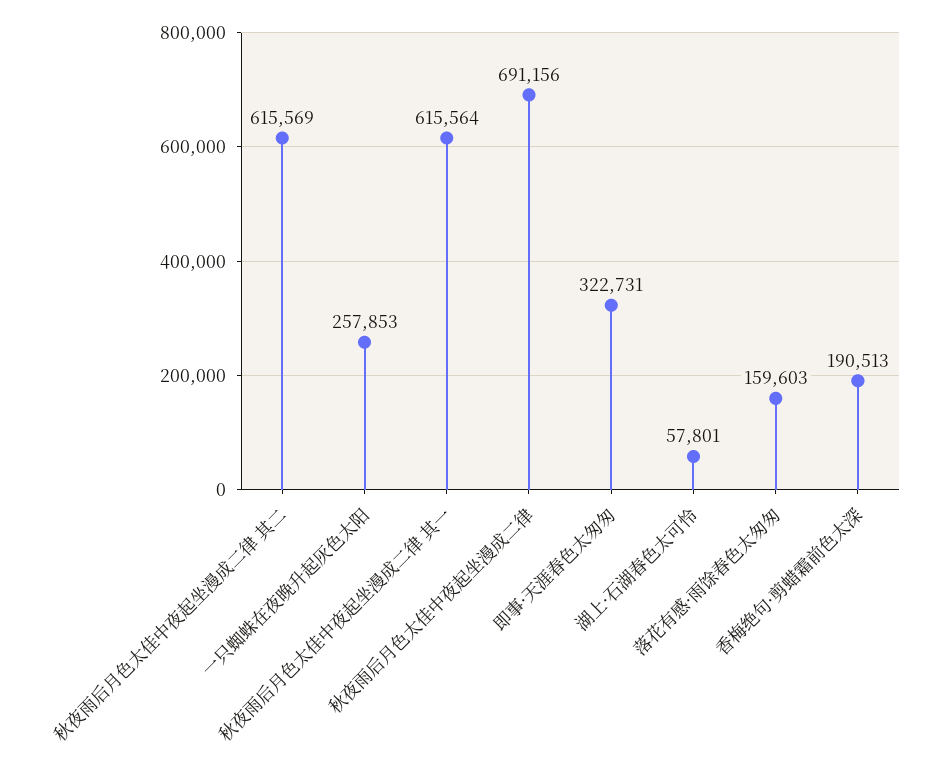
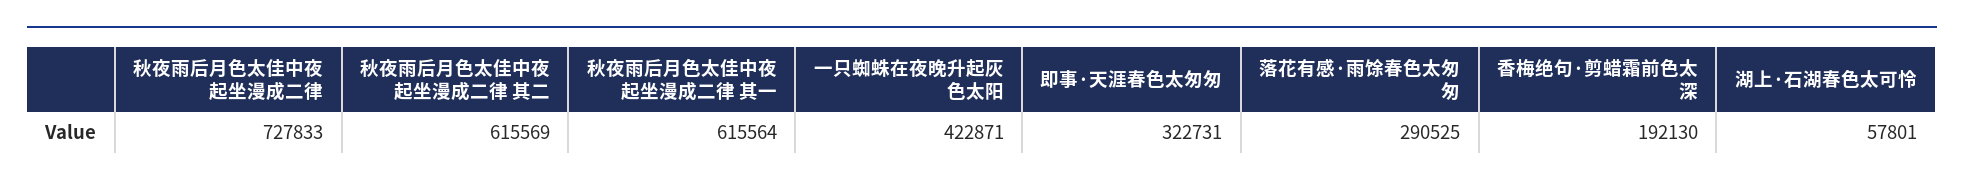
一只蜘蛛在夜晚升起灰色太阳: 257853 -> 422871
秋夜雨后月色太佳中夜起坐漫成二律: 691156 -> 727833
落花有感·雨馀春色太匆匆: 159603 -> 290525
香梅绝句·剪蜡霜前色太深: 190513 -> 192130

